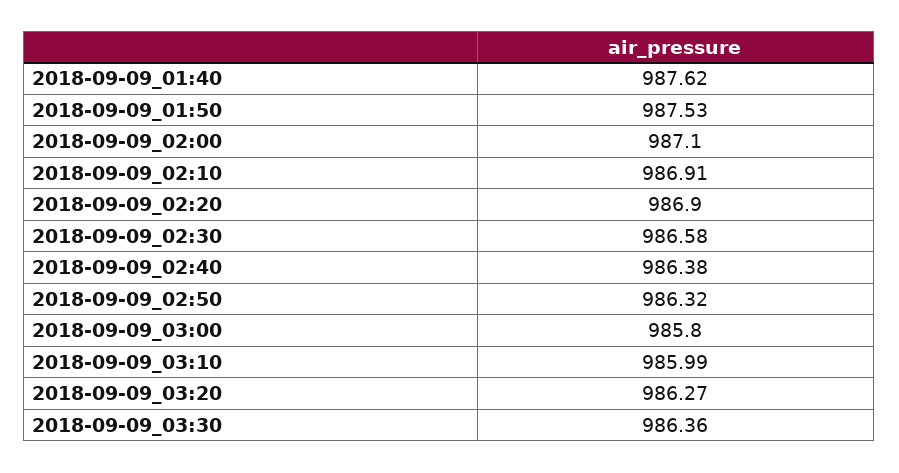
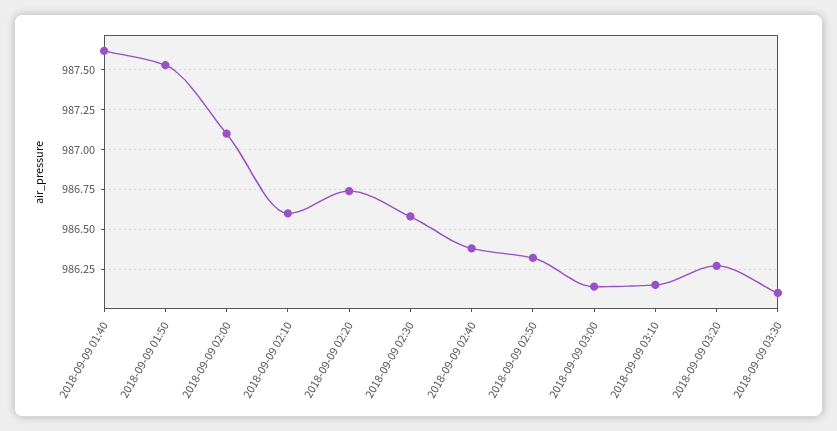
2018-09-09_02:10: 986.91 -> 986.6
2018-09-09_02:20: 986.9 -> 986.75
2018-09-09_03:00: 985.8 -> 986.15
2018-09-09_03:10: 985.99 -> 986.15
2018-09-09_03:30: 986.36 -> 986.1

